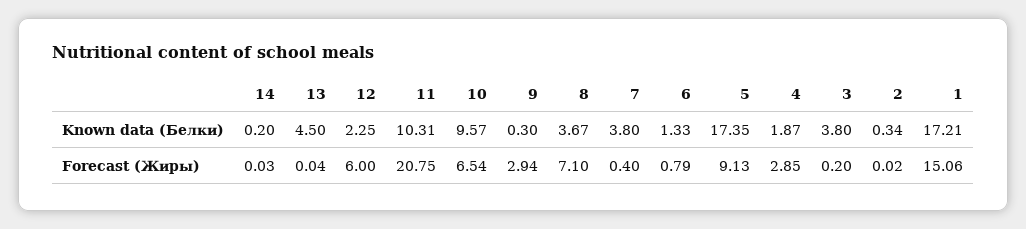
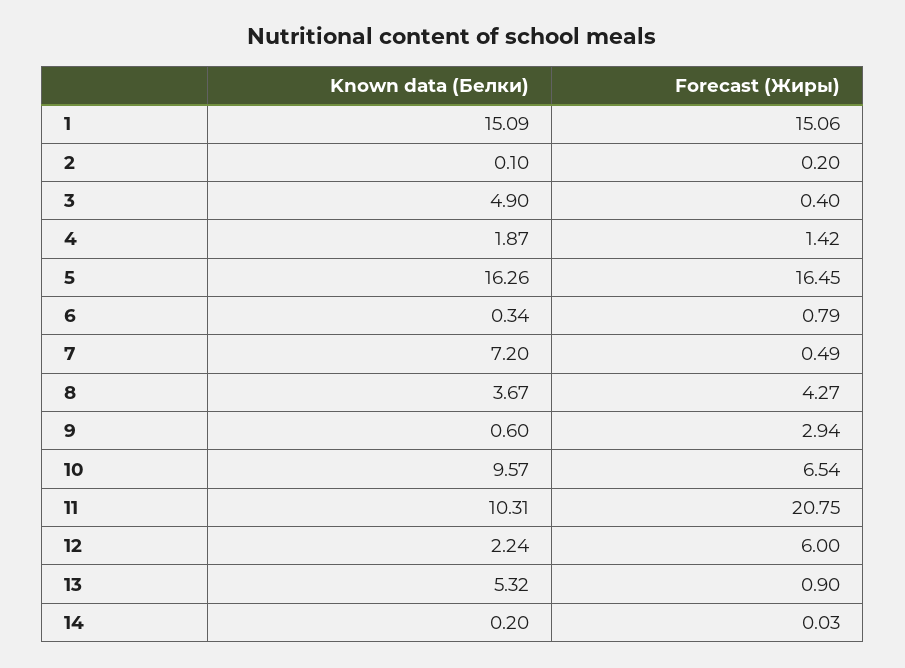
13, Known data (Белки): 4.5 -> 5.32
12, Known data (Белки): 2.25 -> 2.24
9, Known data (Белки): 0.3 -> 0.6
7, Known data (Белки): 3.8 -> 7.2
6, Known data (Белки): 1.33 -> 0.34
5, Known data (Белки): 17.35 -> 16.26
3, Known data (Белки): 3.8 -> 4.9
2, Known data (Белки): 0.34 -> 0.1
1, Known data (Белки): 17.21 -> 15.09
13, Forecast (Жиры): 0.04 -> 0.9
8, Forecast (Жиры): 7.1 -> 4.27
7, Forecast (Жиры): 0.4 -> 0.49
5, Forecast (Жиры): 9.13 -> 16.45
4, Forecast (Жиры): 2.85 -> 1.42
3, Forecast (Жиры): 0.2 -> 0.4
2, Forecast (Жиры): 0.02 -> 0.2

